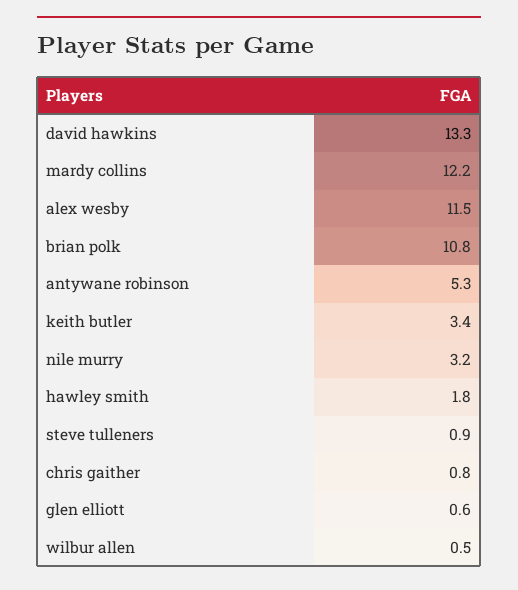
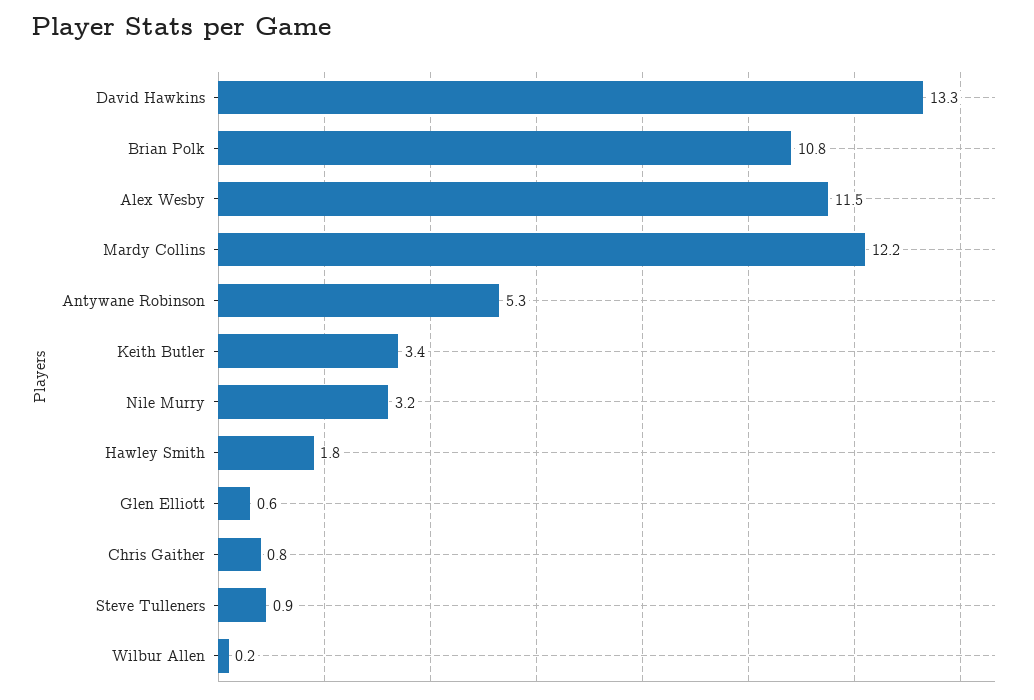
wilbur allen: 0.5 -> 0.2

